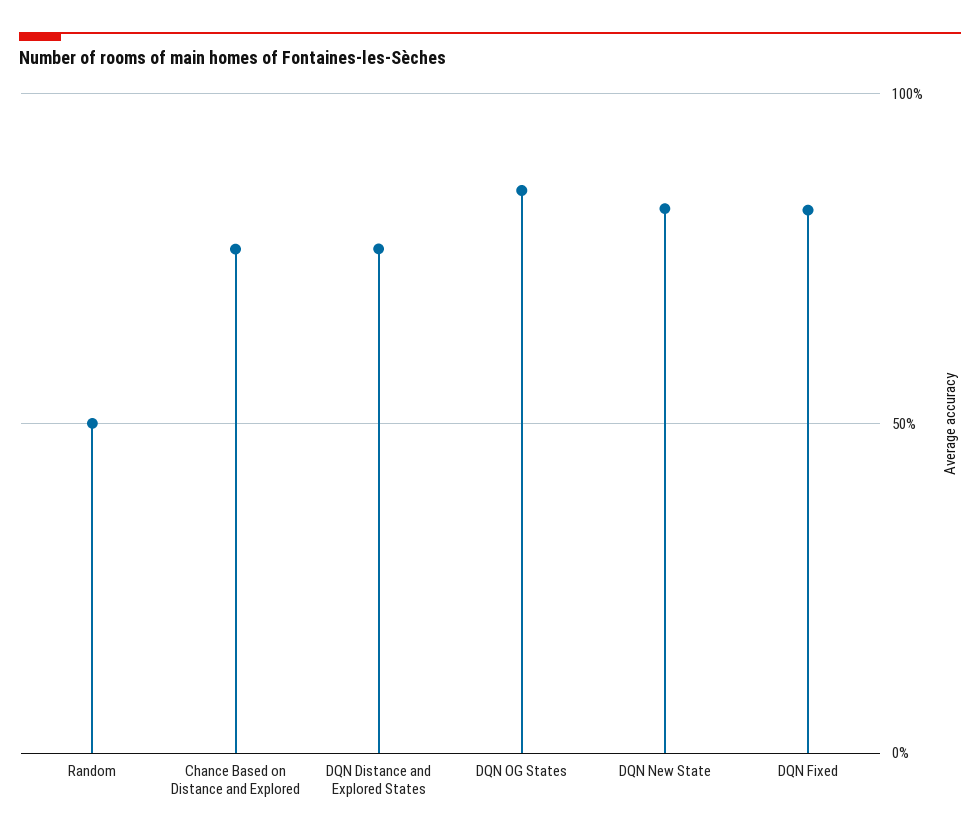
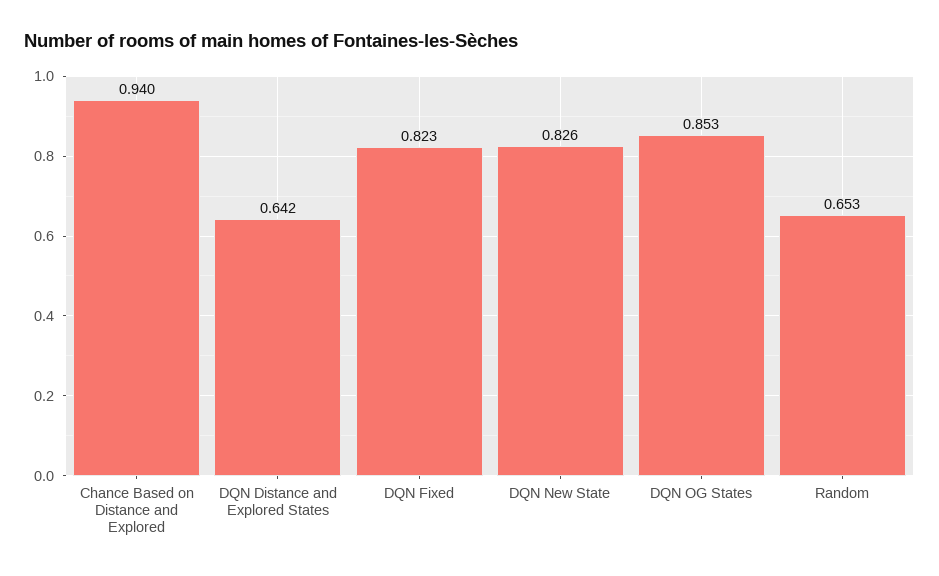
Random: 0.5 -> 0.653
Chance Based on Distance and Explored: 0.75 -> 0.94
DQN Distance and Explored States: 0.75 -> 0.642

